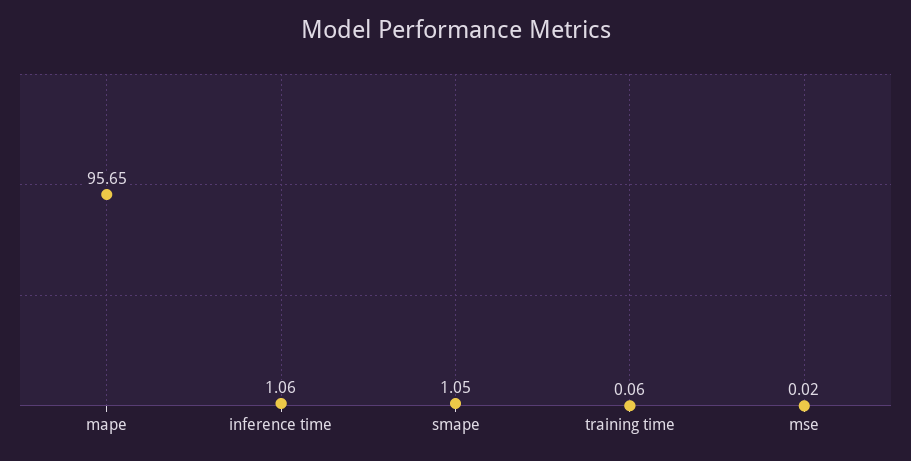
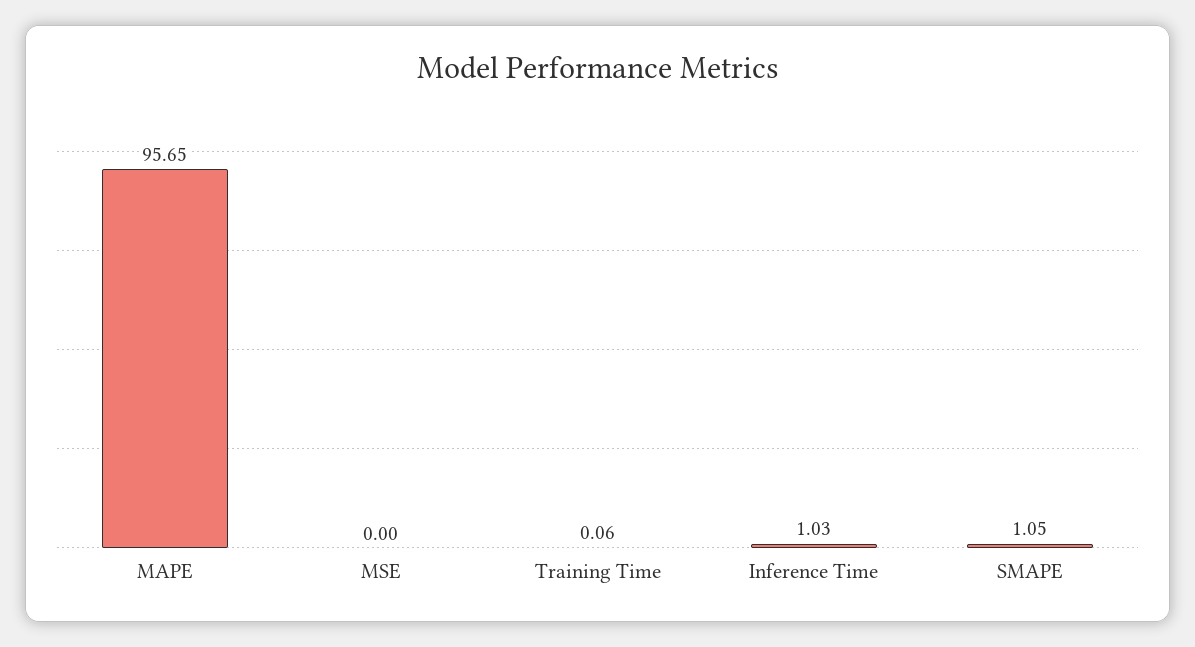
inference time: 1.06 -> 1.03
mse: 0.02 -> 0

